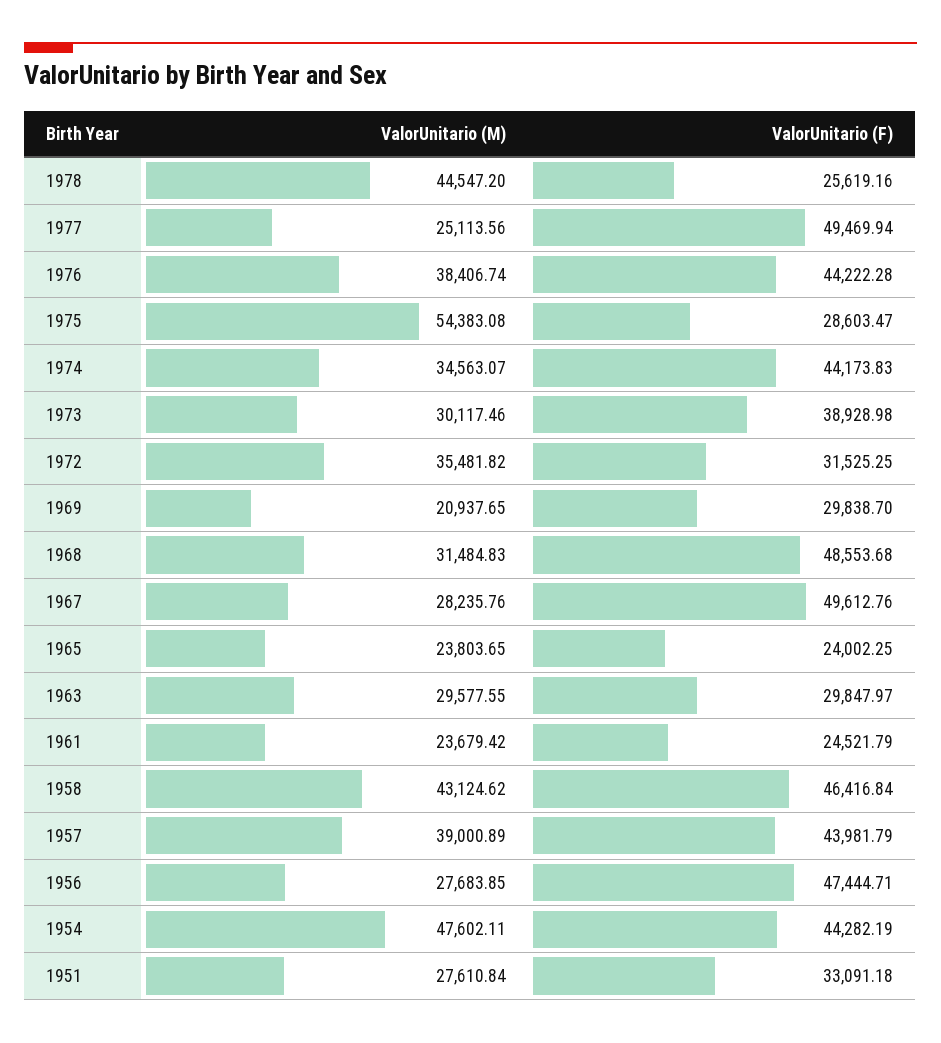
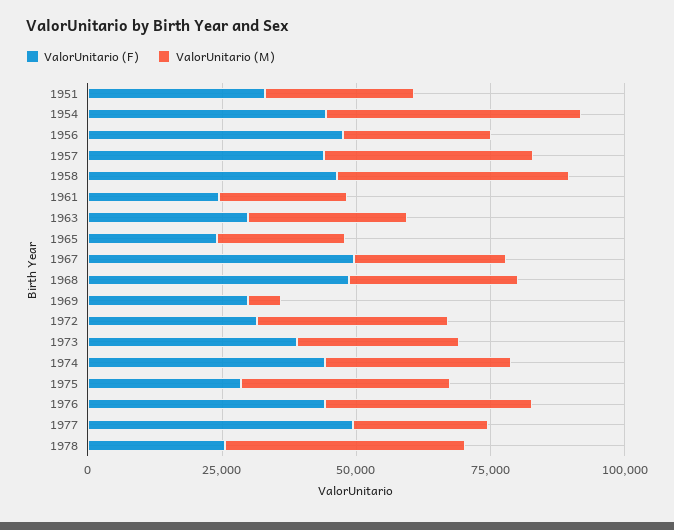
ValorUnitario (M), 1975: 54383.08 -> 40000
ValorUnitario (M), 1969: 20937.65 -> 5000

